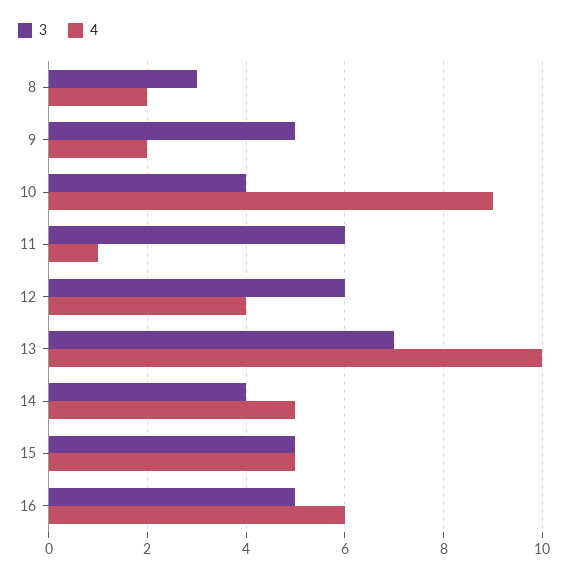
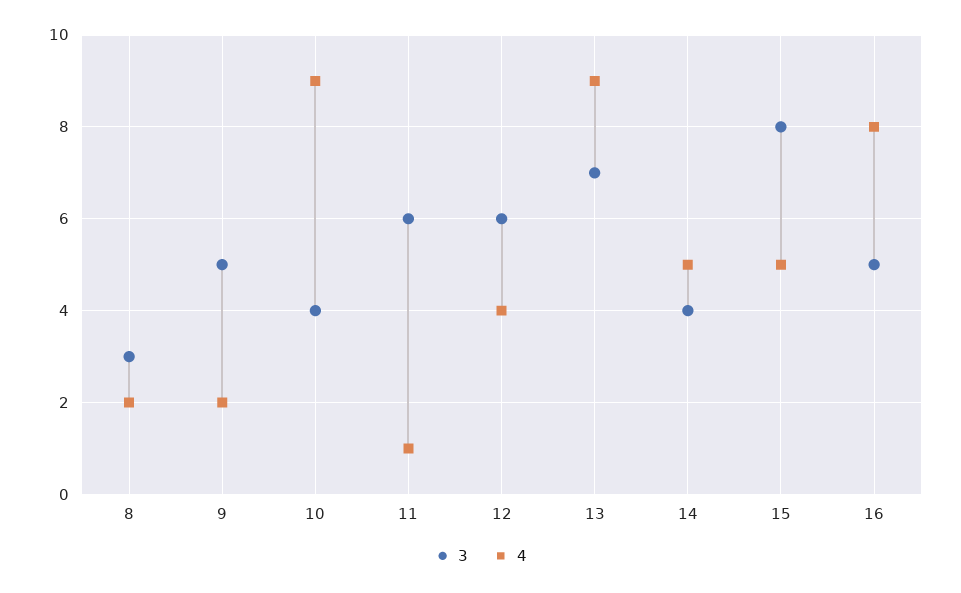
4, 13: 10 -> 9
3, 15: 5 -> 8
4, 16: 6 -> 8

